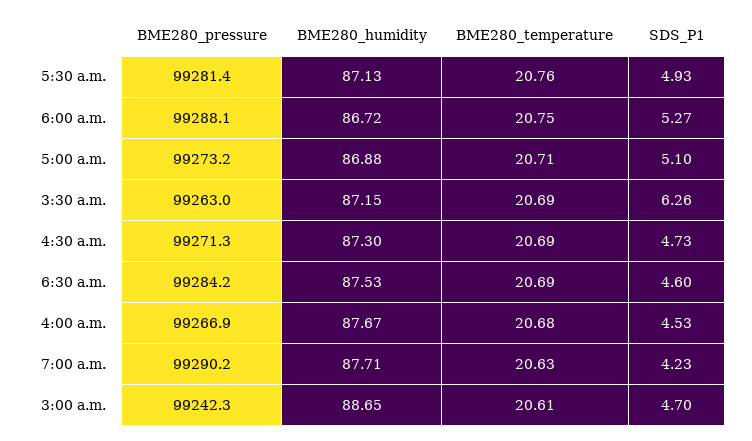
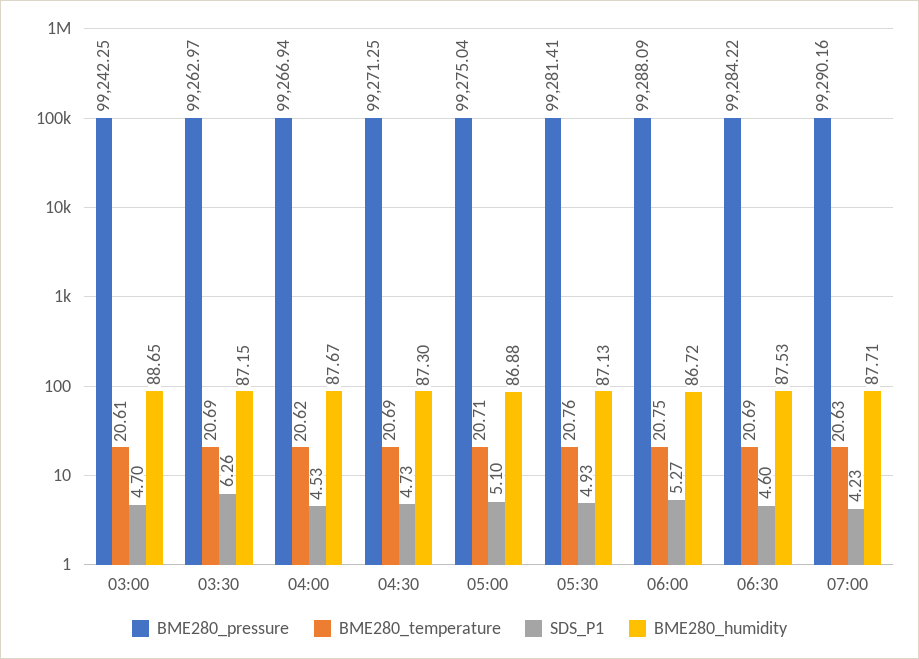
BME280_pressure, 5:00 a.m.: 99273.2 -> 99275.04
BME280_temperature, 4:00 a.m.: 20.68 -> 20.62

